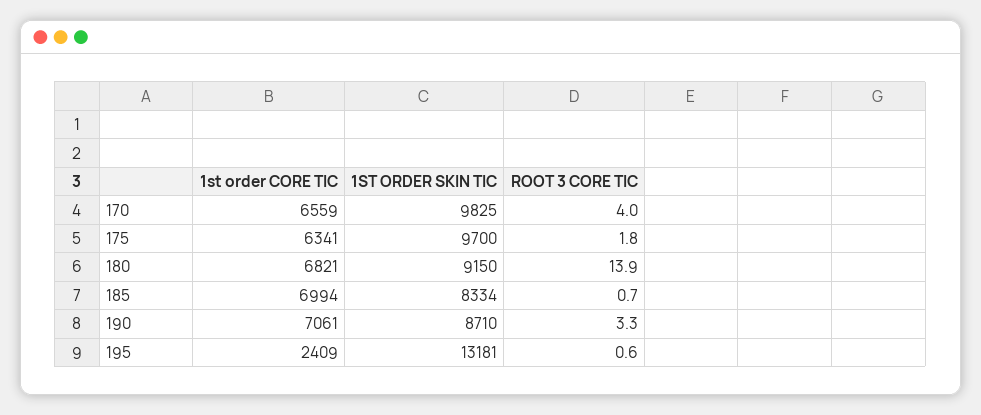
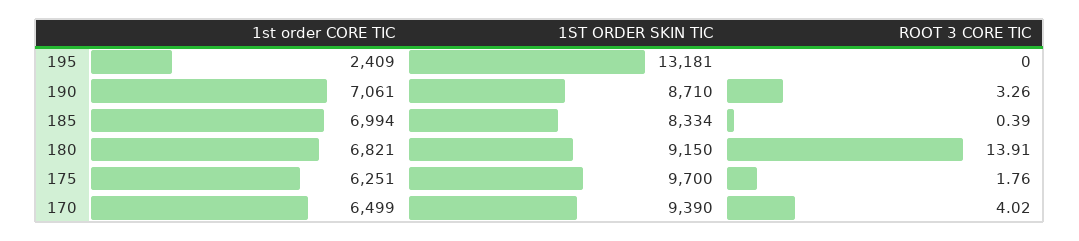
1st order CORE TIC, 170: 6559 -> 6499
1ST ORDER SKIN TIC, 170: 9825 -> 9390
1st order CORE TIC, 175: 6341 -> 6251
ROOT 3 CORE TIC, 185: 0.7 -> 0.39
ROOT 3 CORE TIC, 195: 0.6 -> 0

